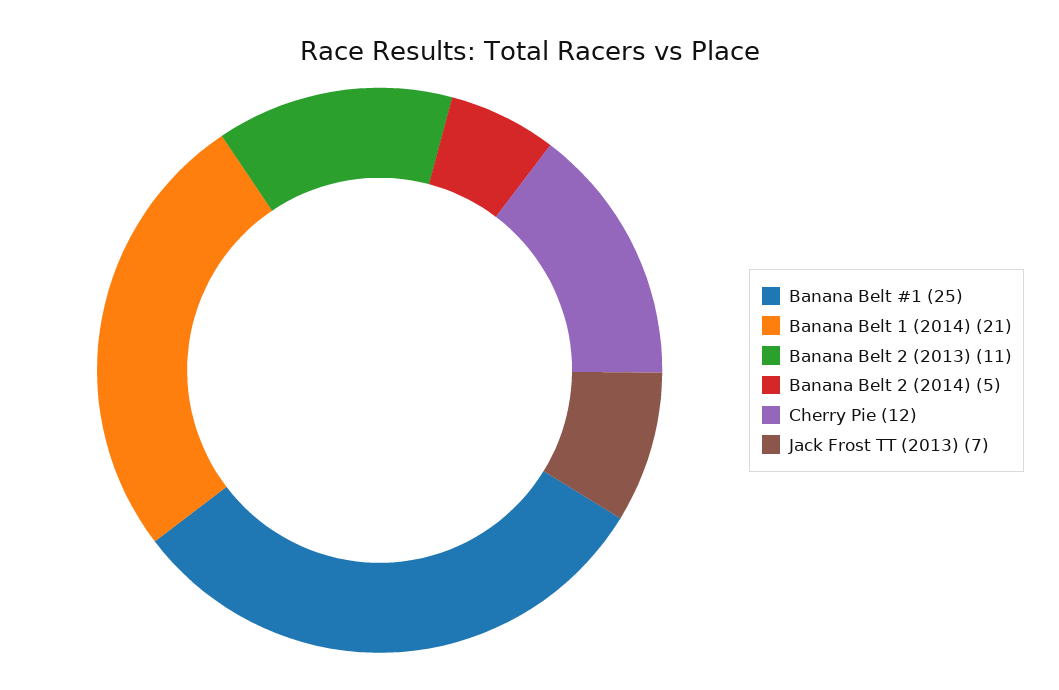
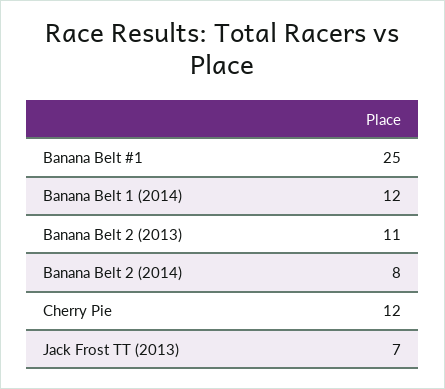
Banana Belt 1 (2014): 21 -> 12
Banana Belt 2 (2014): 5 -> 8

